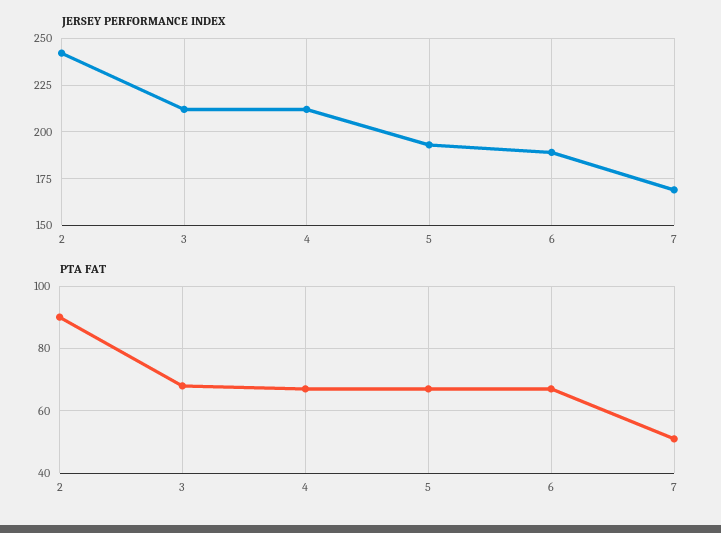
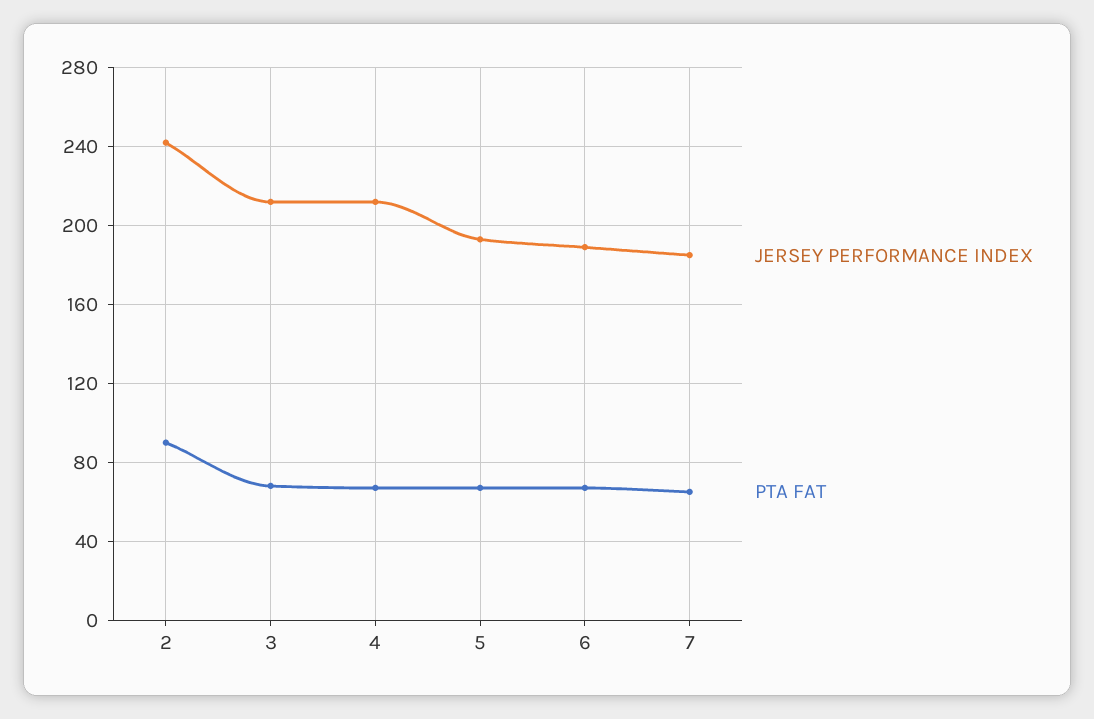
JERSEY PERFORMANCE INDEX, 7: 170 -> 185
PTA FAT, 7: 50 -> 65

